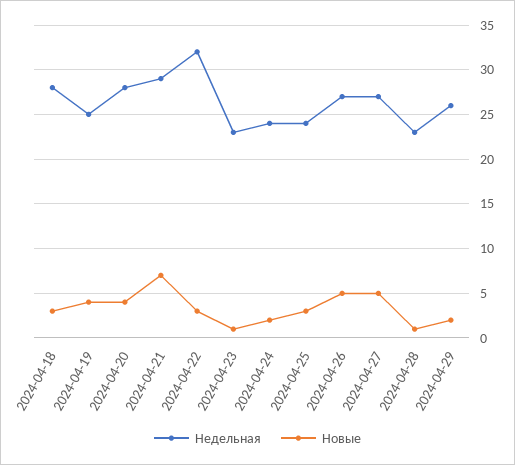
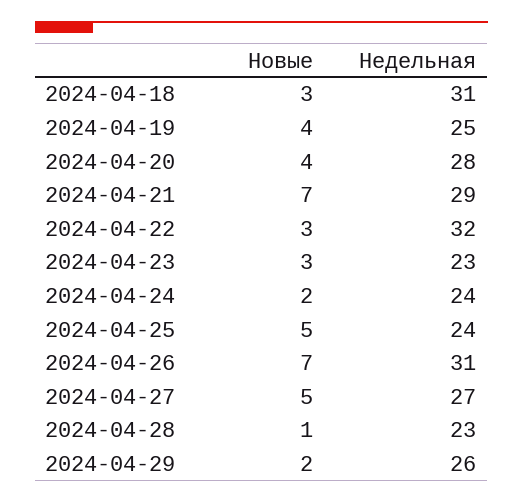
Недельная, 2024-04-18: 28 -> 31
Новые, 2024-04-23: 1 -> 3
Новые, 2024-04-25: 3 -> 5
Недельная, 2024-04-26: 27 -> 31
Новые, 2024-04-26: 5 -> 7

